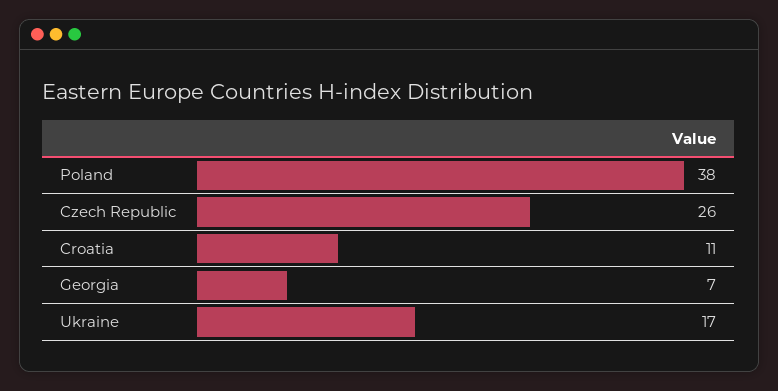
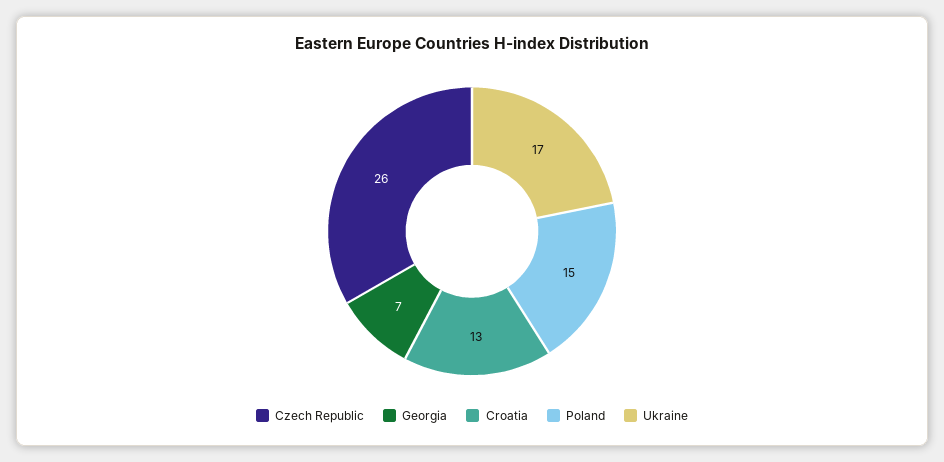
Poland: 38 -> 15
Croatia: 11 -> 13

